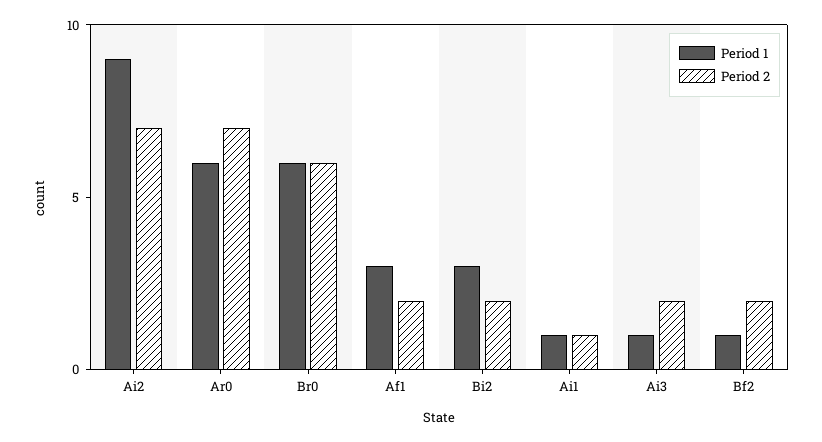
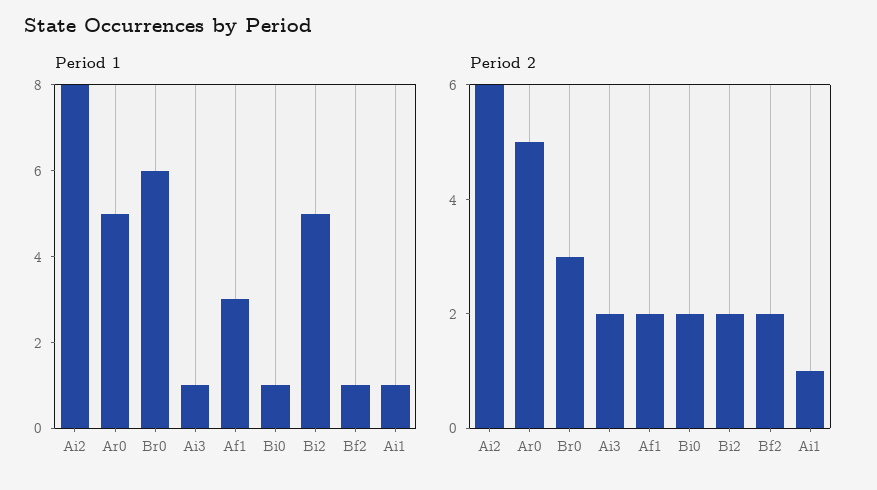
Period 1, Ai2: 9 -> 8
Period 2, Ai2: 7 -> 6
Period 1, Ar0: 6 -> 5
Period 2, Ar0: 7 -> 5
Period 2, Br0: 6 -> 3
Period 1, Bi2: 3 -> 5
Period 1, Bi0: none -> 1
Period 2, Bi0: none -> 2

